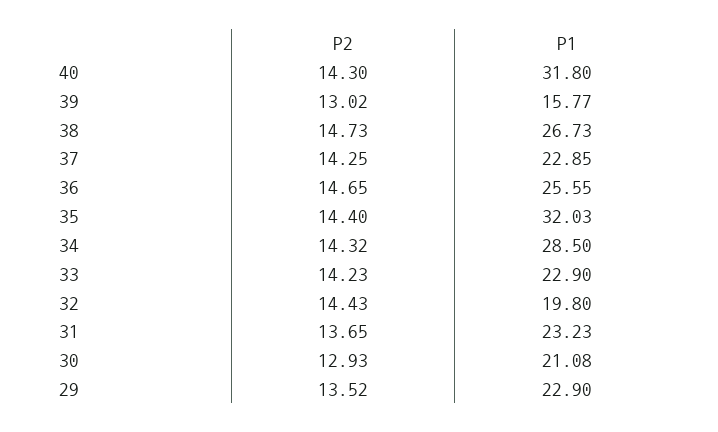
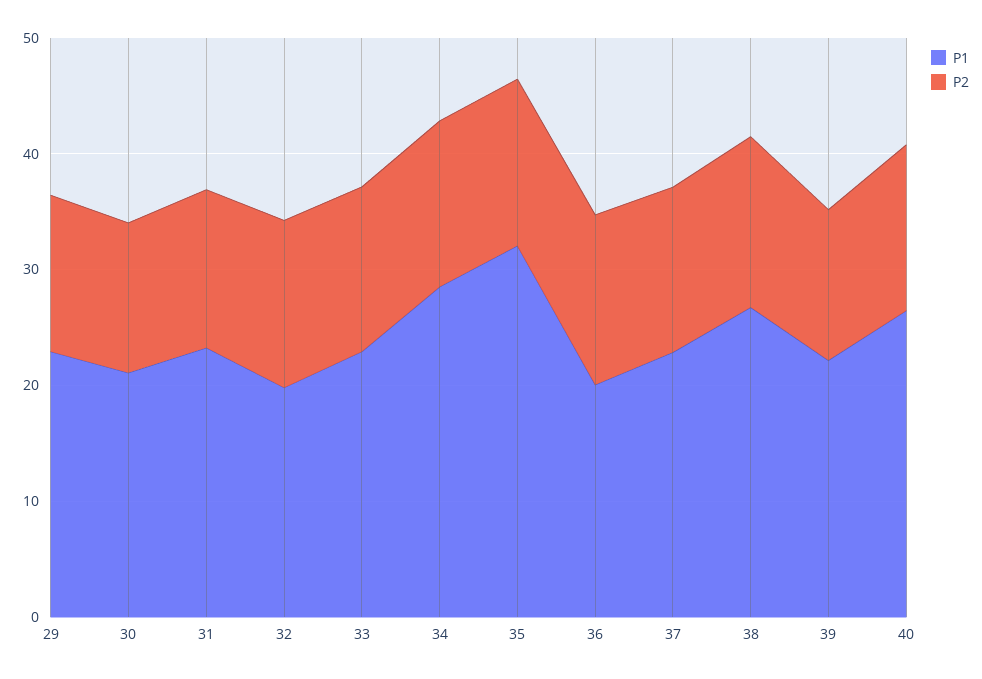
P1, 40: 31.8 -> 26
P1, 39: 15.77 -> 22
P1, 36: 25.55 -> 20

